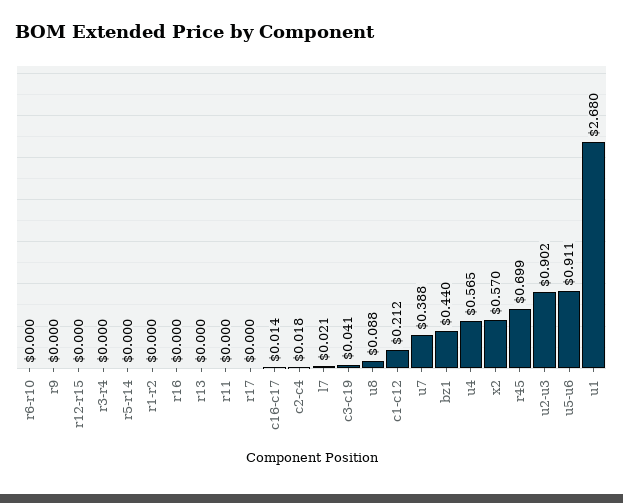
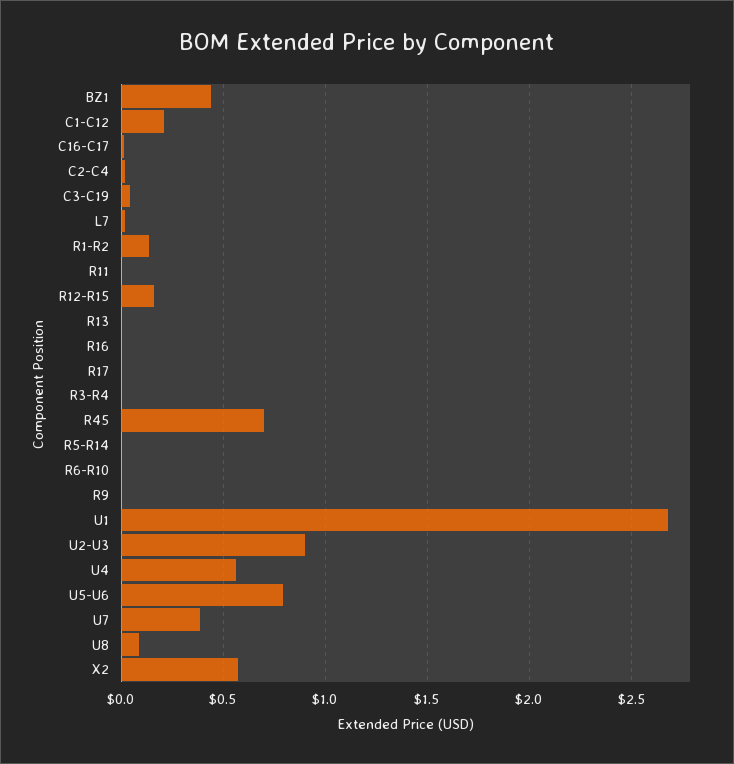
r12-r15: 0 -> 0.15
r1-r2: 0 -> 0.15
u5-u6: 0.911 -> 0.8

